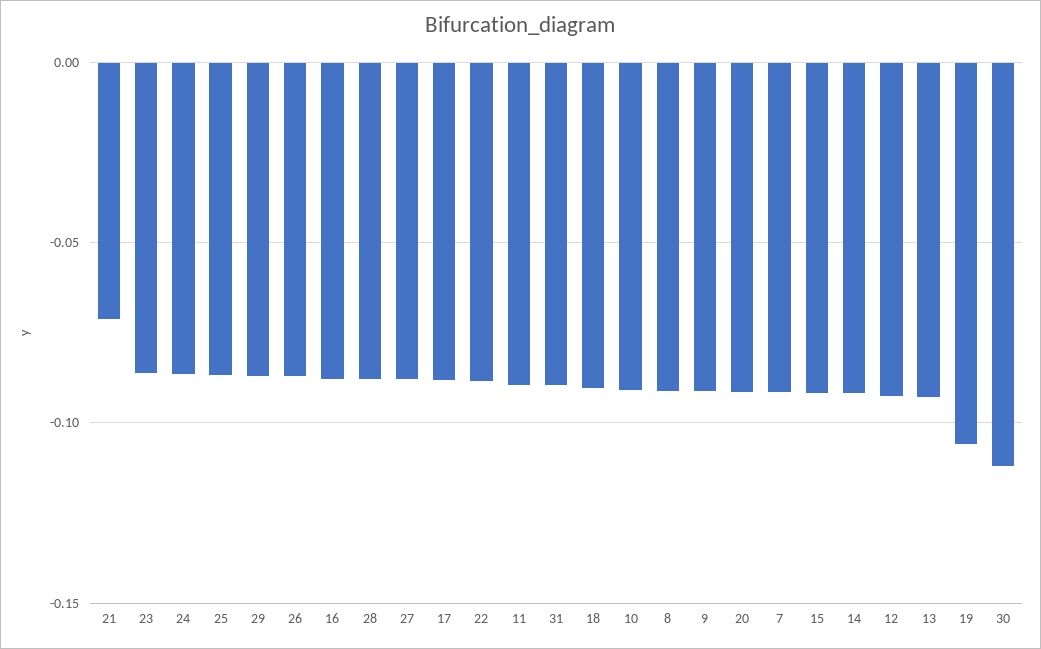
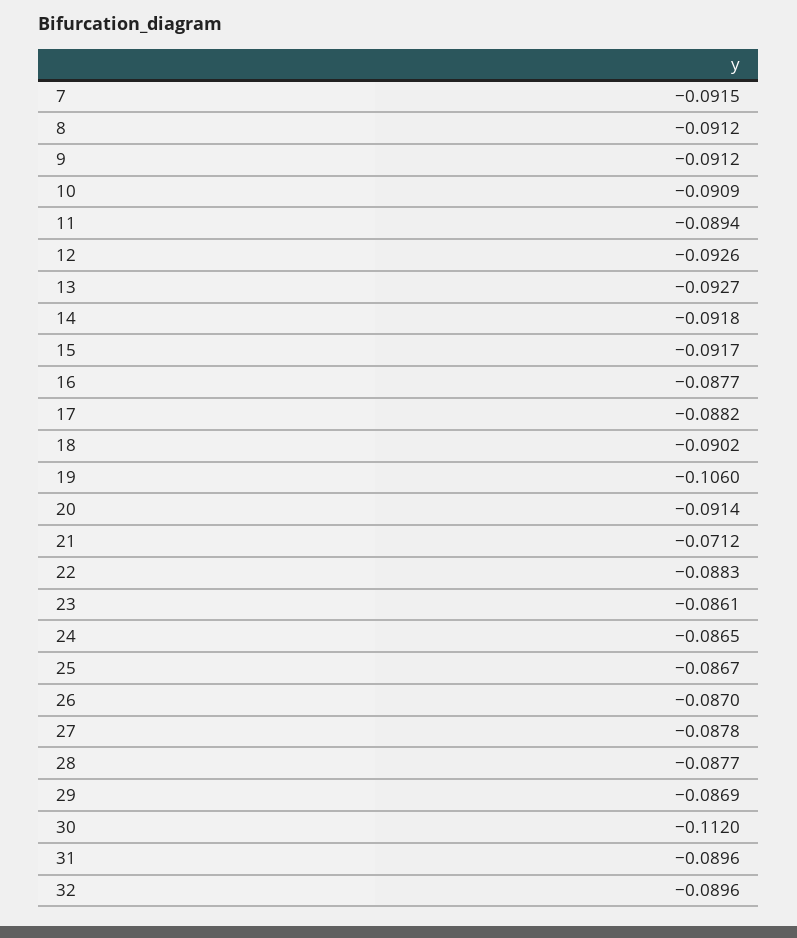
32: none -> -0.0896

